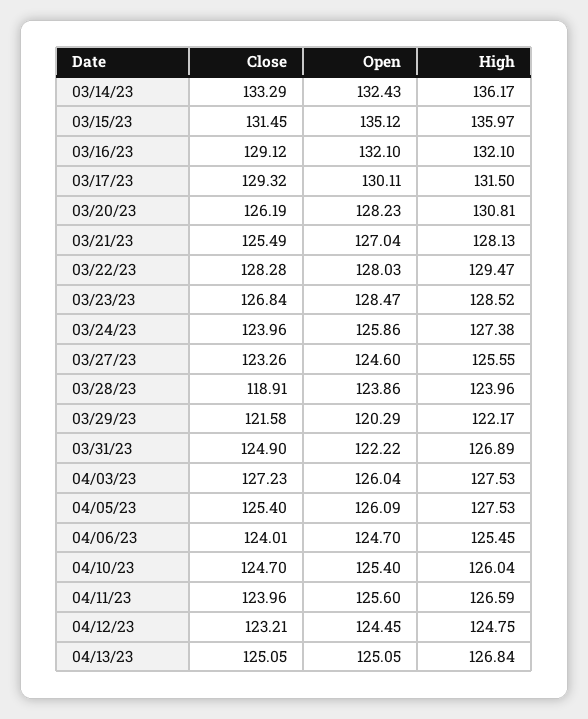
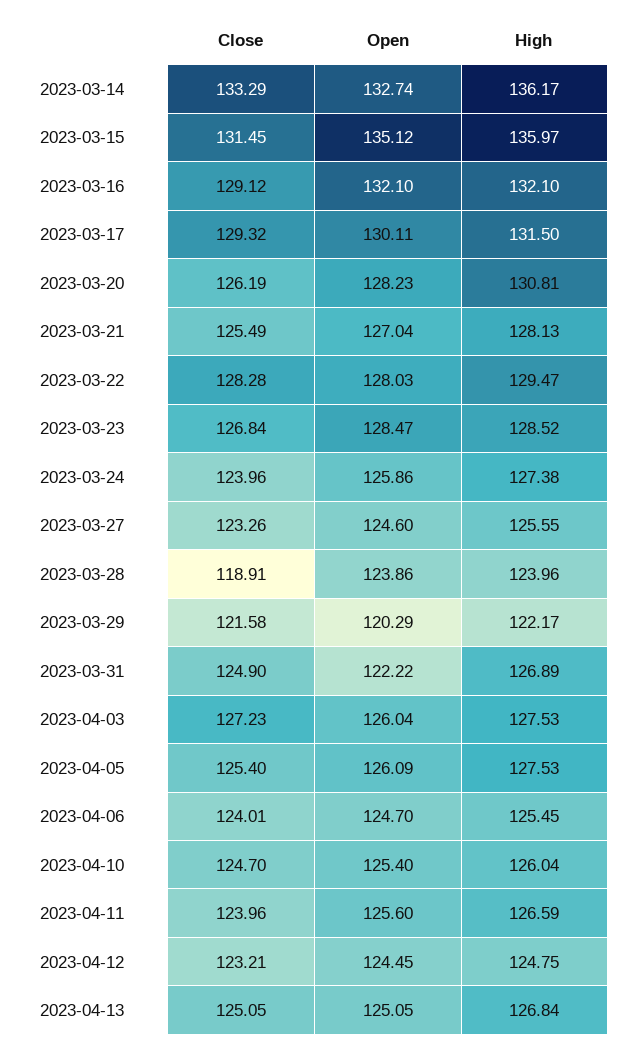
Open, 03/14/23: 132.43 -> 132.74

